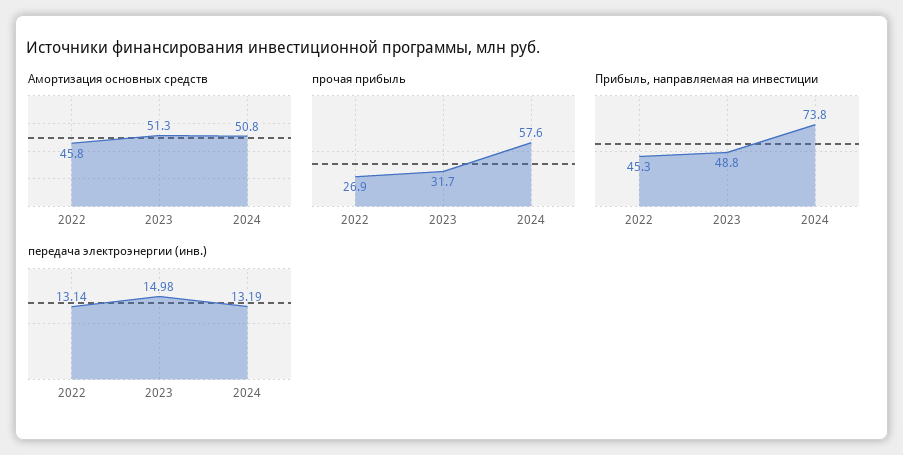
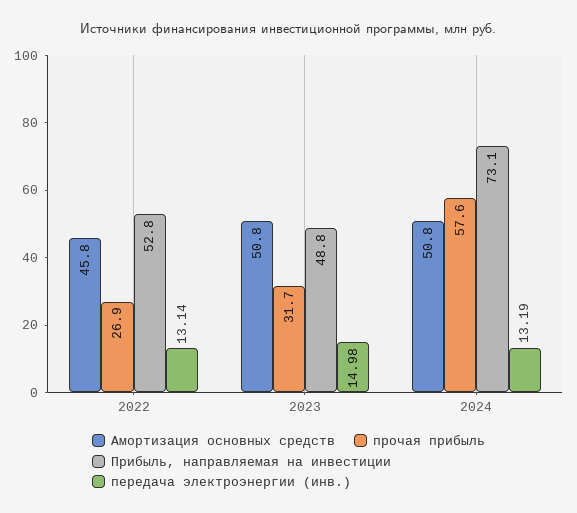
Амортизация основных средств, 2023: 51.3 -> 50.8
Прибыль, направляемая на инвестиции, 2022: 45.3 -> 52.8
Прибыль, направляемая на инвестиции, 2024: 73.8 -> 73.1

